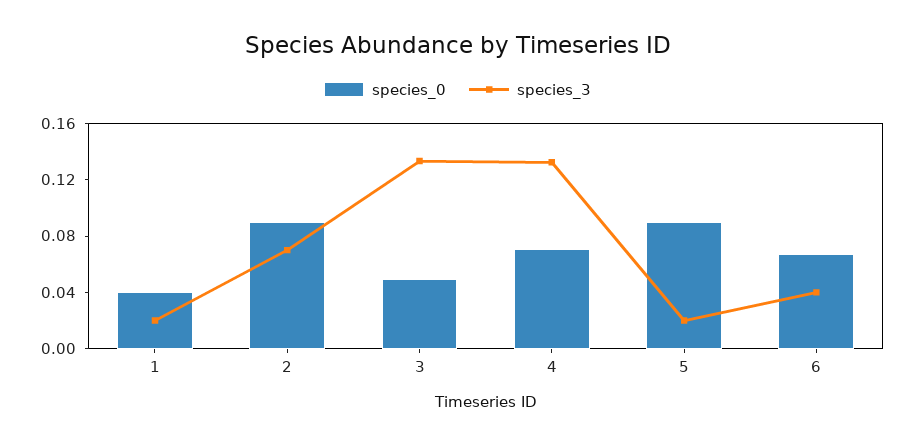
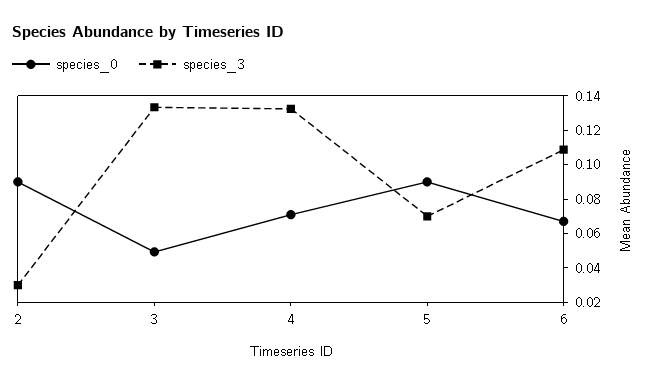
species_0, 1: 0.04 -> none
species_3, 1: 0.02 -> none
species_3, 2: 0.07 -> 0.03
species_3, 5: 0.02 -> 0.07
species_3, 6: 0.04 -> 0.11

